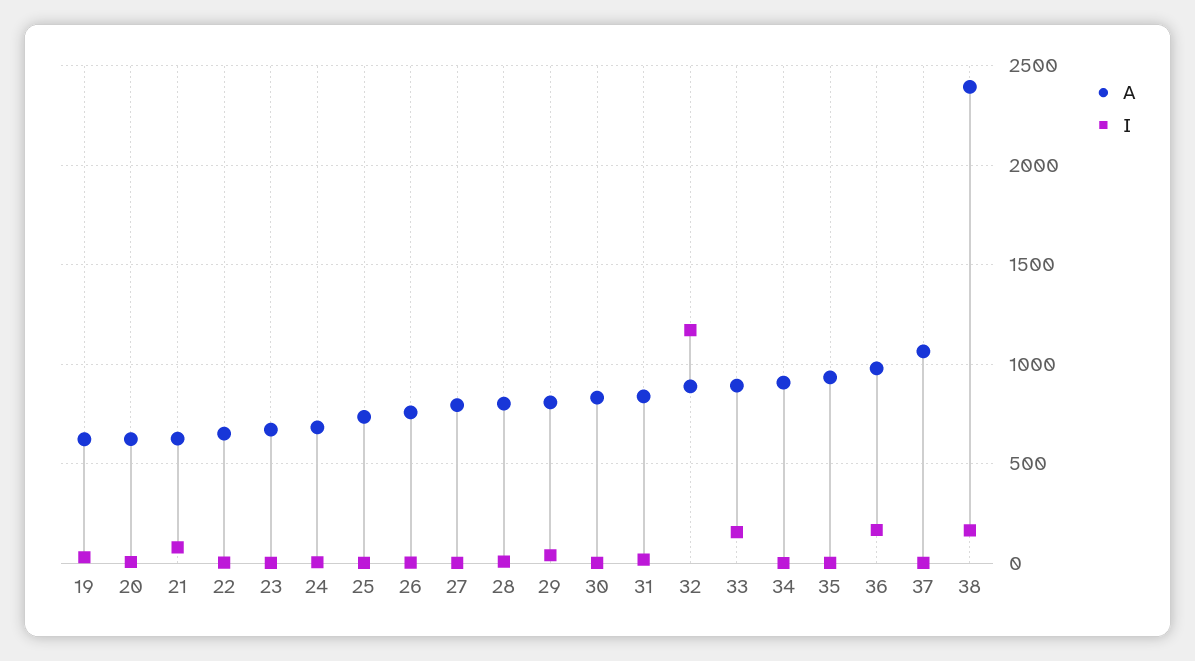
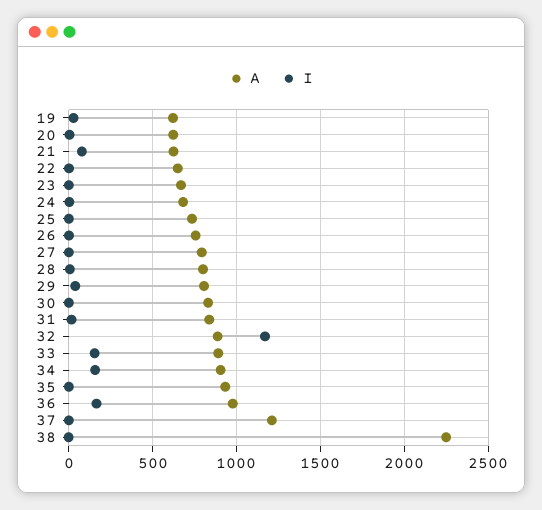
I, 34: 0 -> 150
A, 37: 1050 -> 1200
A, 38: 2400 -> 2250
I, 38: 150 -> 0

